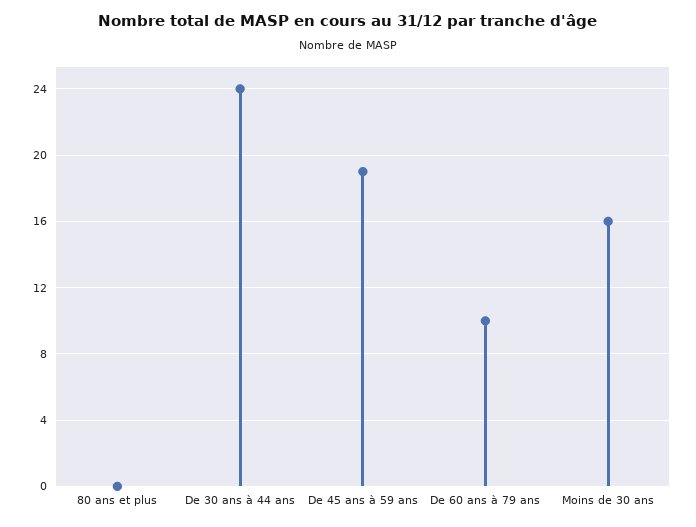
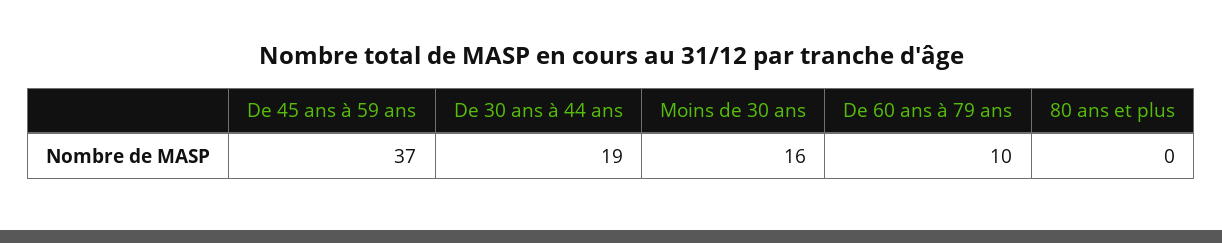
De 30 ans à 44 ans: 24 -> 19
De 45 ans à 59 ans: 19 -> 37

